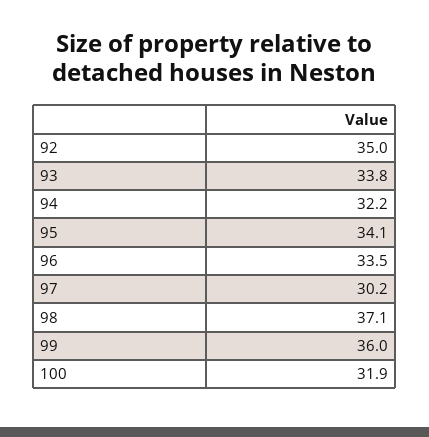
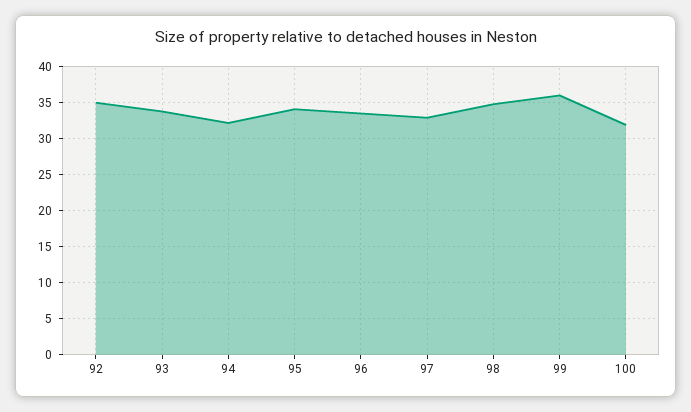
97: 30.2 -> 33
98: 37.1 -> 35

